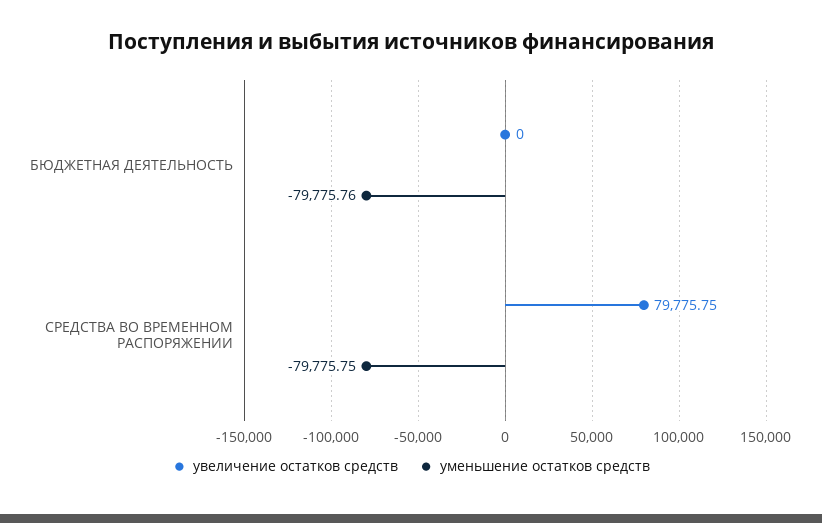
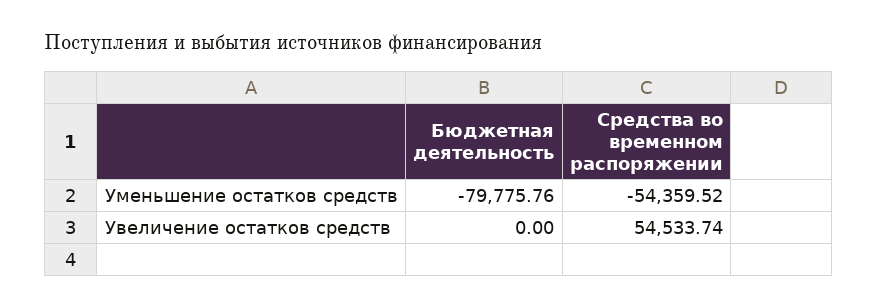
увеличение остатков средств, СРЕДСТВА ВО ВРЕМЕННОМ РАСПОРЯЖЕНИИ: 79775.75 -> 54533.74
уменьшение остатков средств, СРЕДСТВА ВО ВРЕМЕННОМ РАСПОРЯЖЕНИИ: -79775.75 -> -54359.52

